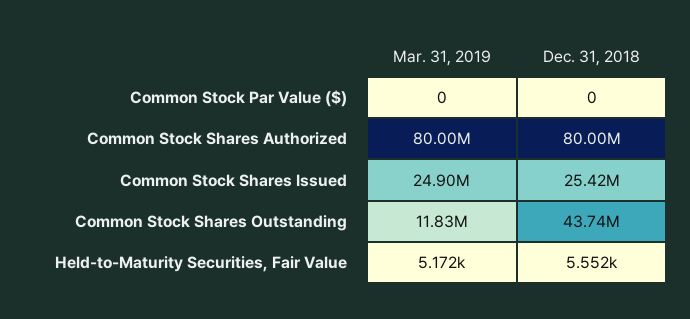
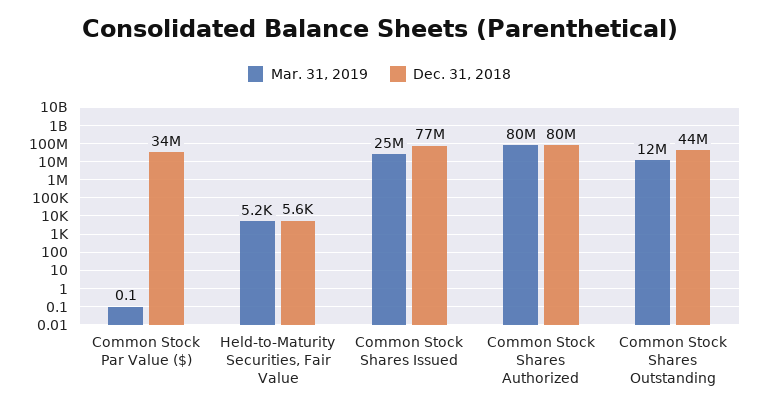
Dec. 31, 2018, Common Stock Par Value ($): 0 -> 34000000
Dec. 31, 2018, Common Stock Shares Issued: 25420000 -> 77000000

